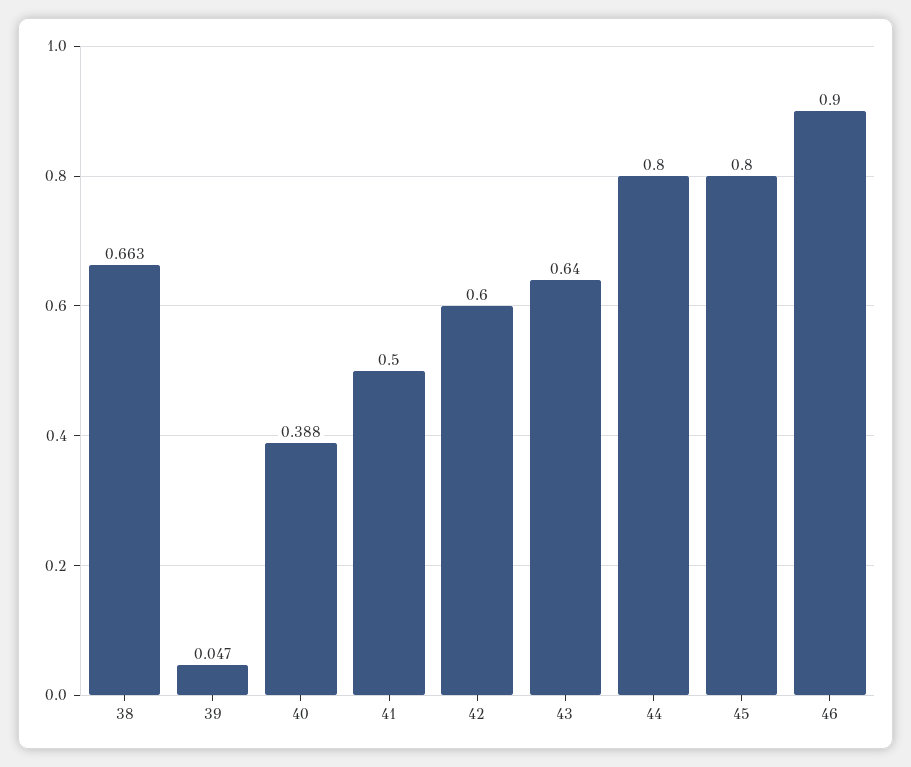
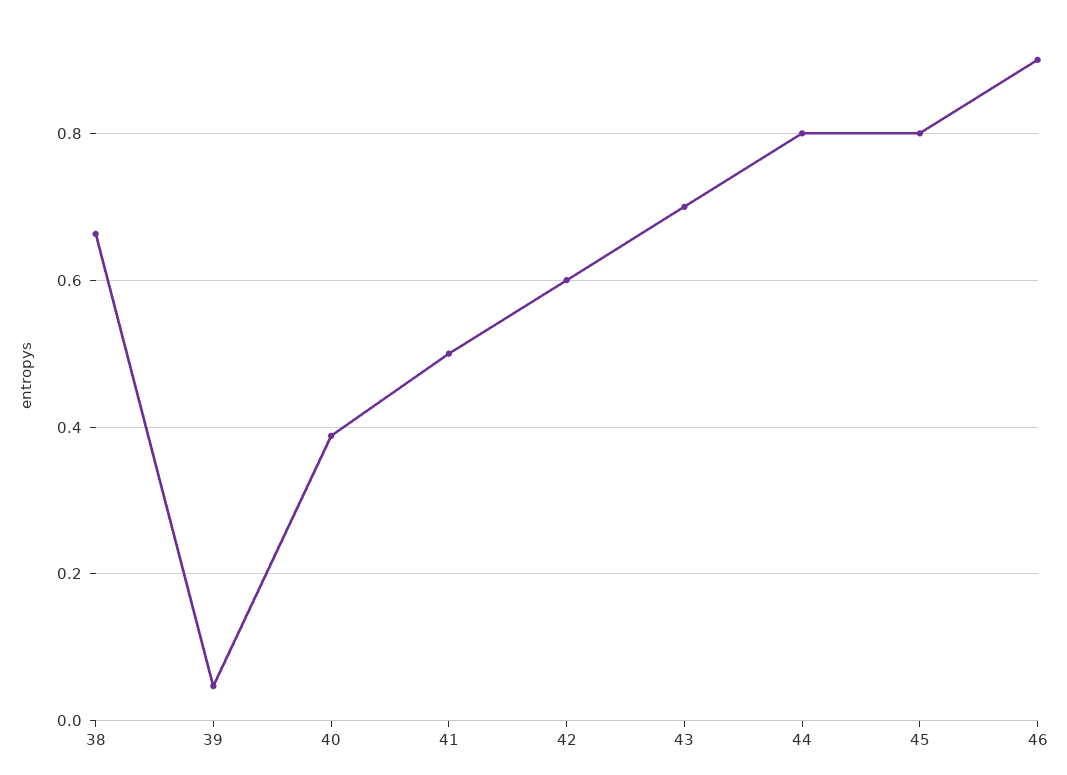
43: 0.64 -> 0.7

